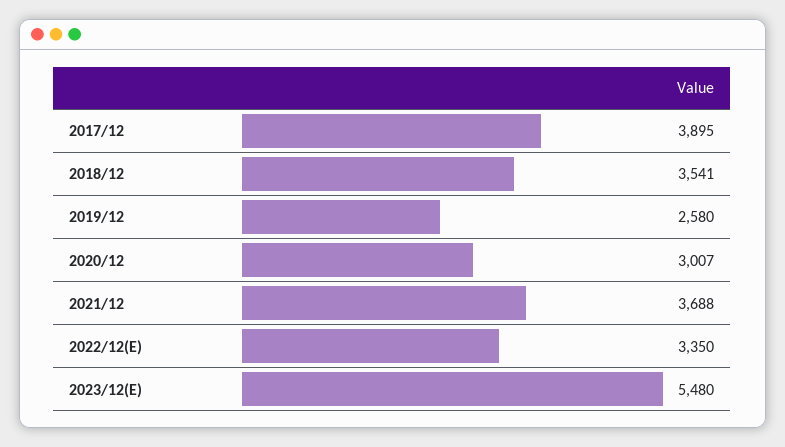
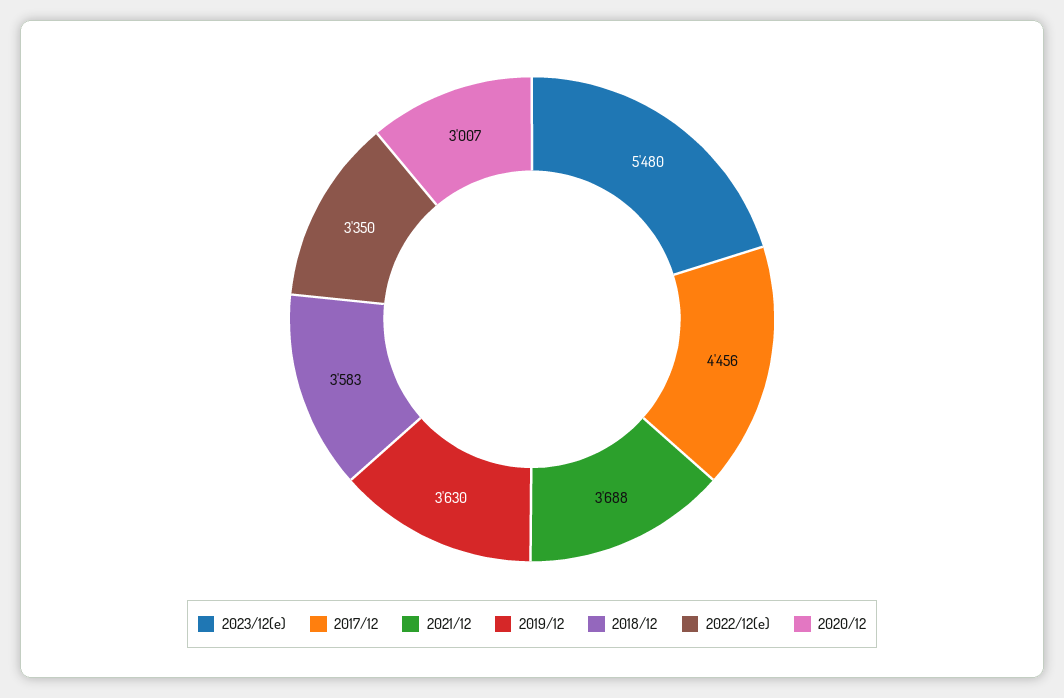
2017/12: 3895 -> 4456
2018/12: 3541 -> 3583
2019/12: 2580 -> 3630

